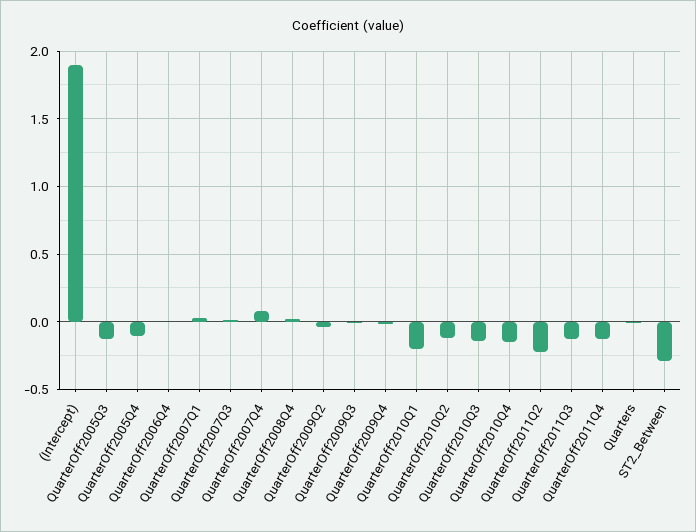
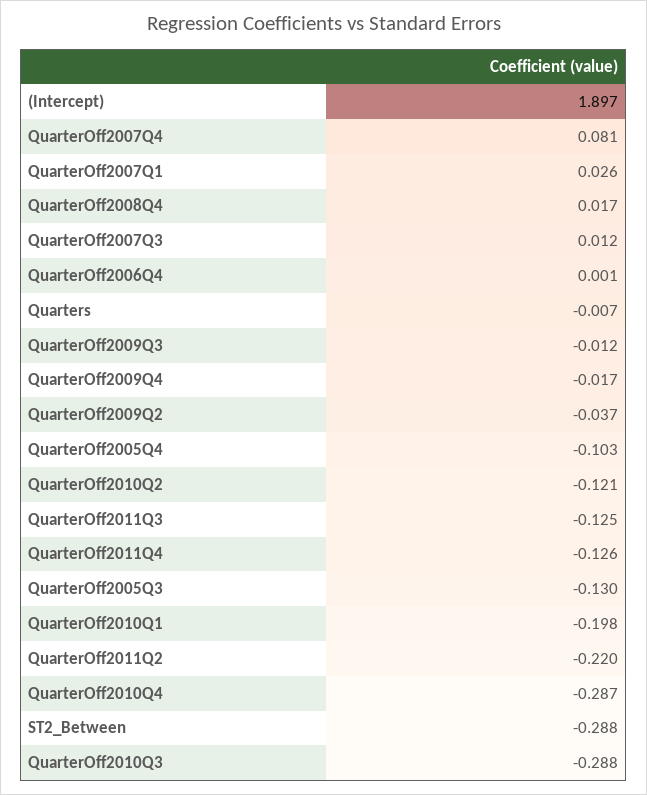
QuarterOff2010Q3: -0.15 -> -0.288
QuarterOff2010Q4: -0.15 -> -0.287

